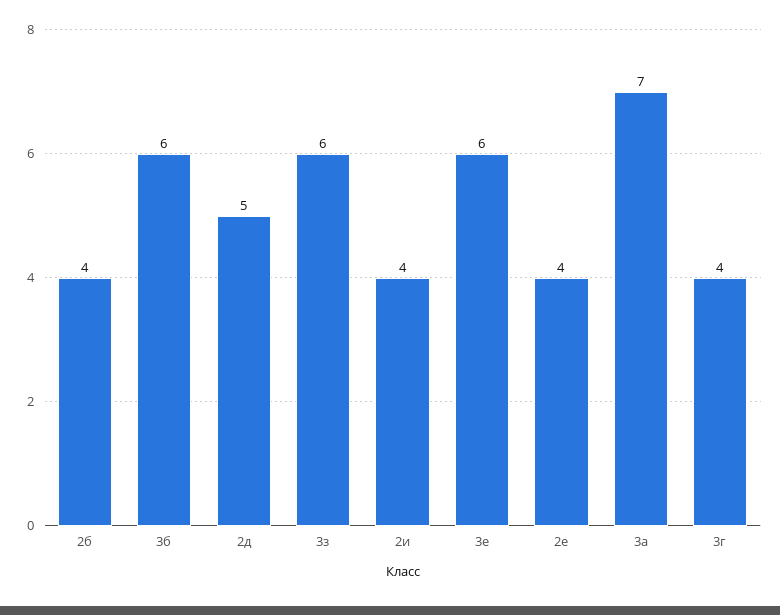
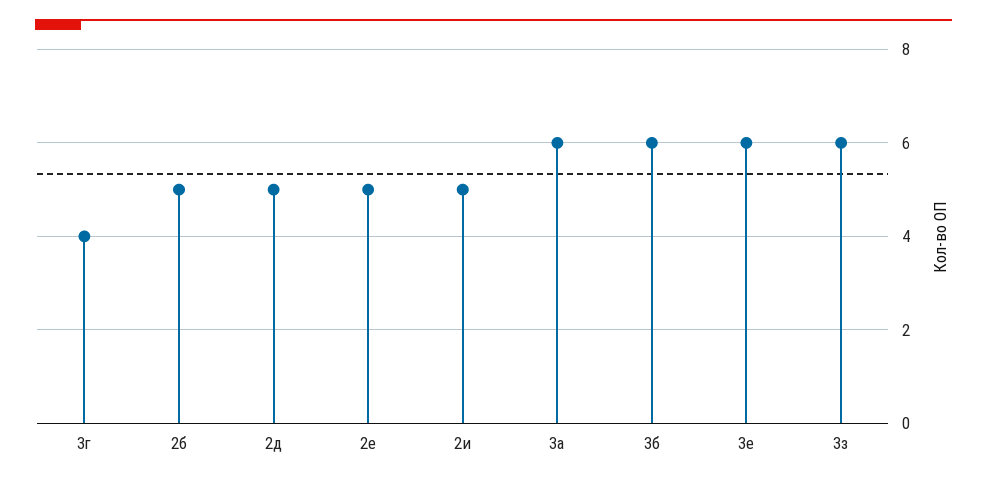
2б: 4 -> 5
2и: 4 -> 5
2е: 4 -> 5
3а: 7 -> 6

